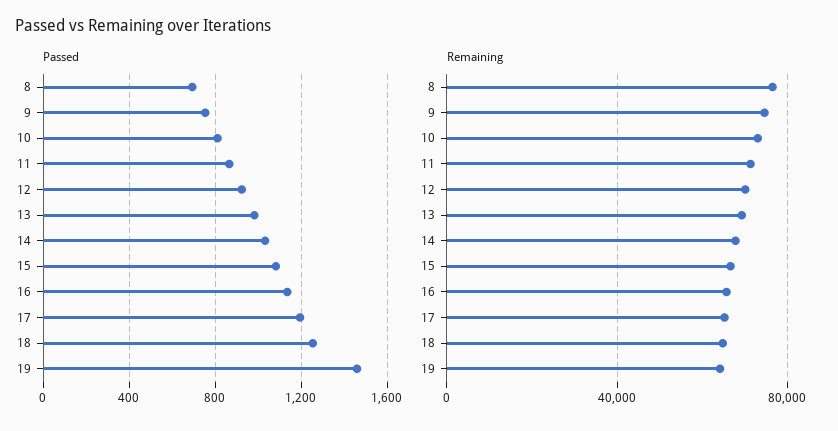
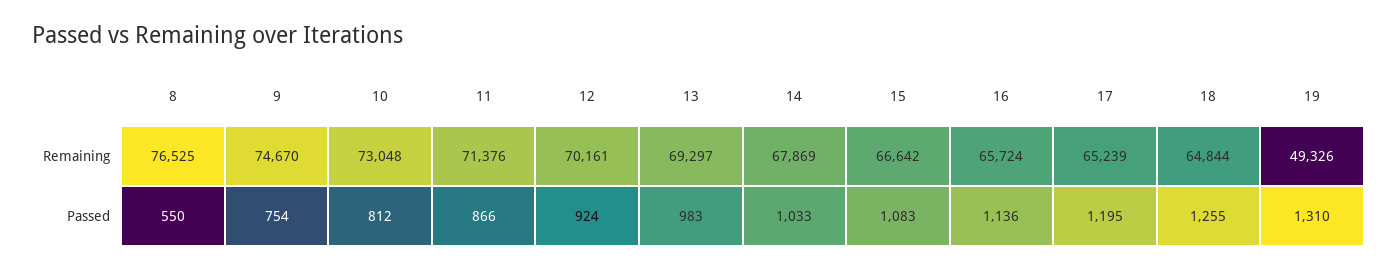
Passed, 8: 700 -> 550
Passed, 19: 1450 -> 1310
Remaining, 19: 65000 -> 49326

